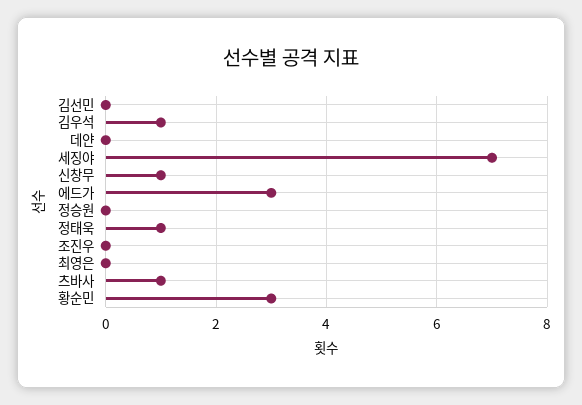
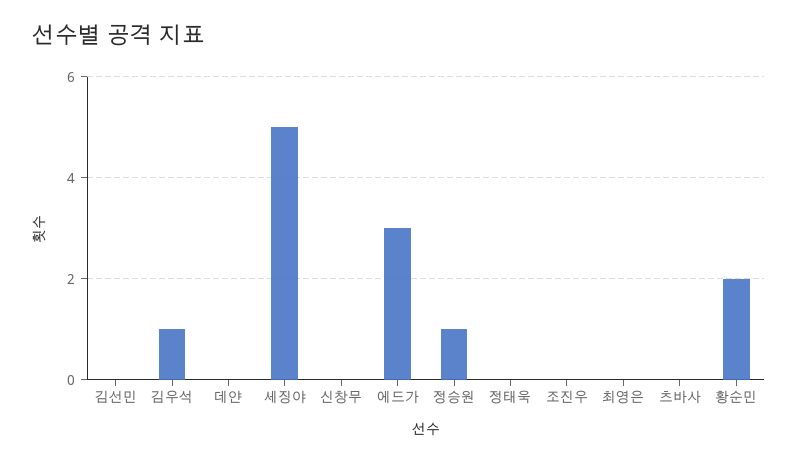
세징야: 7 -> 5
신창무: 1 -> 0
정승원: 0 -> 1
정태욱: 1 -> 0
츠바사: 1 -> 0
황순민: 3 -> 2

